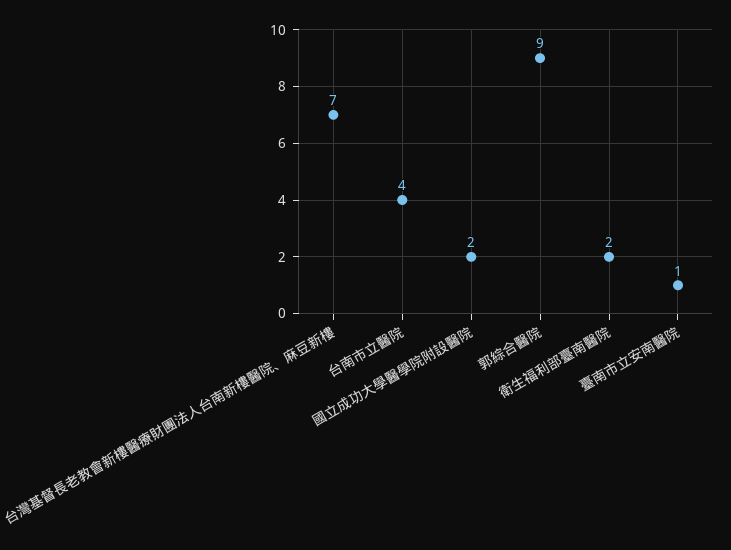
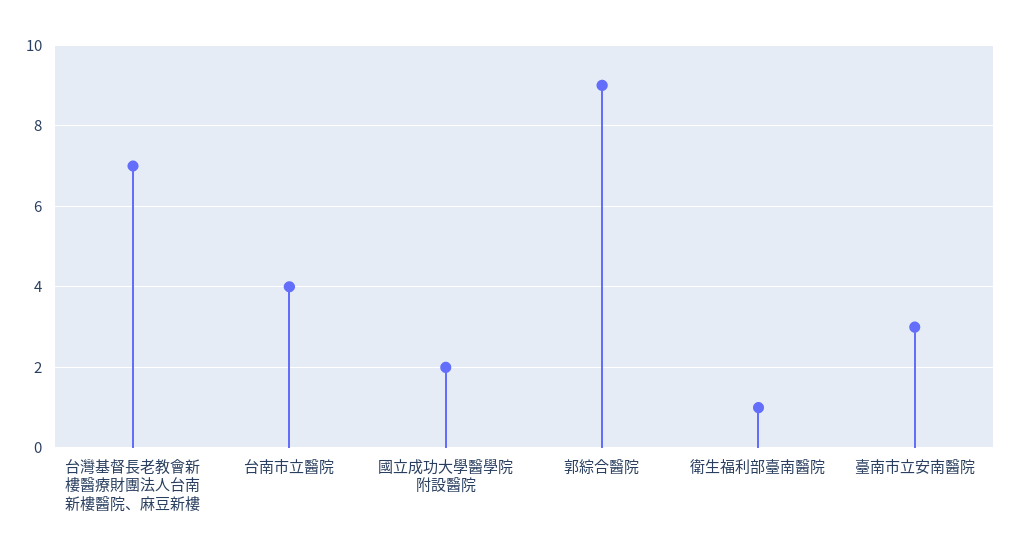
衛生福利部臺南醫院: 2 -> 1
臺南市立安南醫院: 1 -> 3

